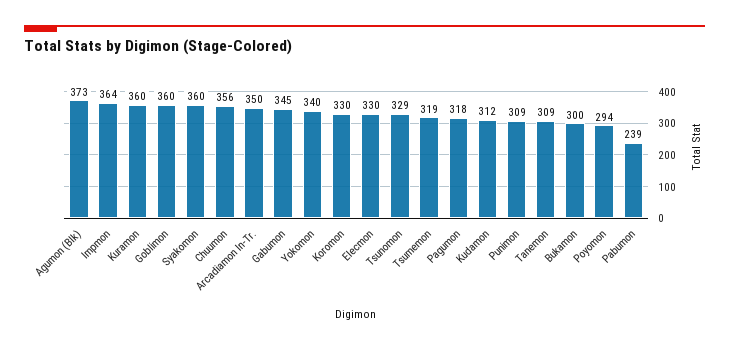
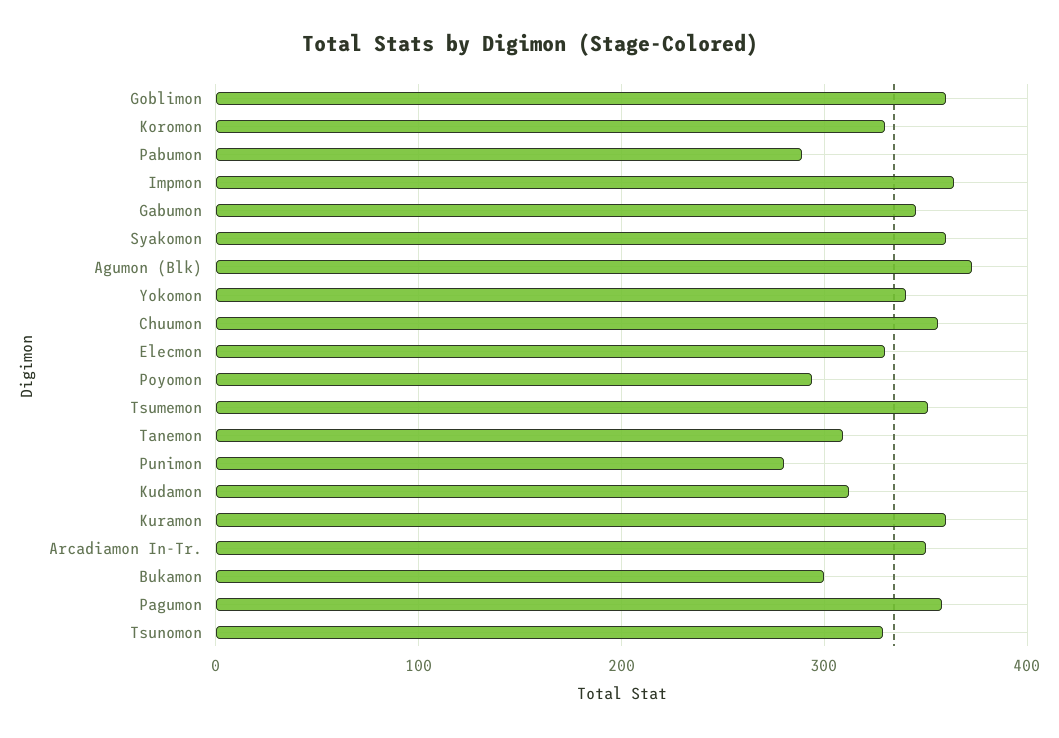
Tsumemon: 319 -> 350
Pagumon: 318 -> 360
Punimon: 309 -> 280
Pabumon: 239 -> 290

